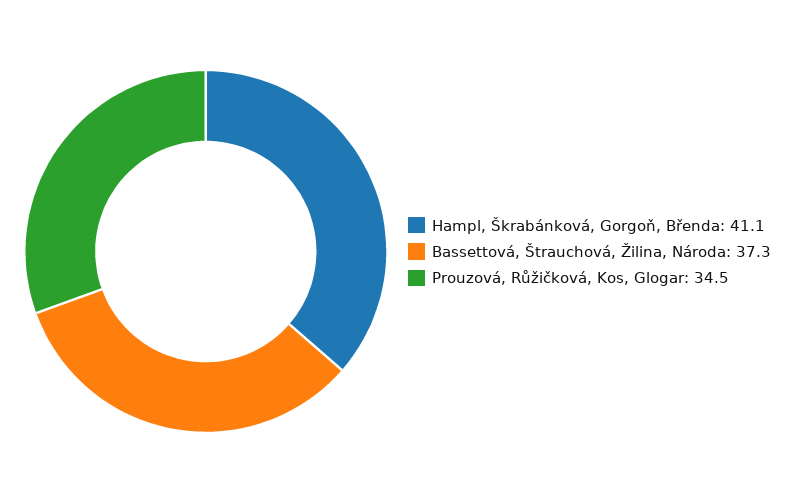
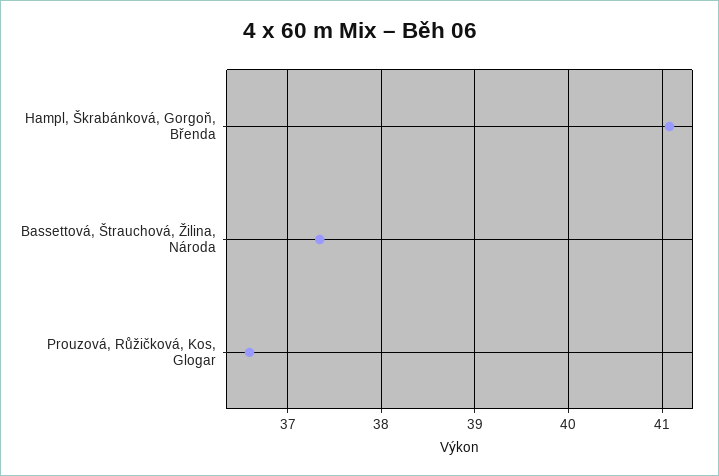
Prouzová, Růžičková, Kos, Glogar: 34.5 -> 36.6

